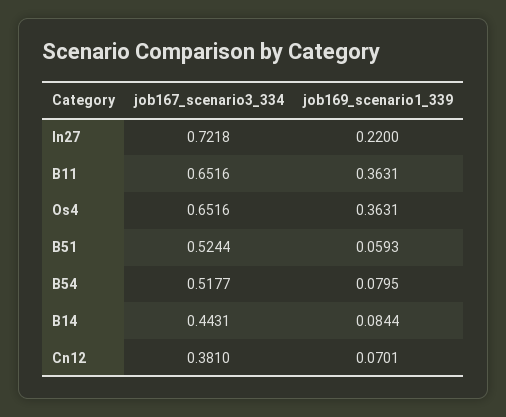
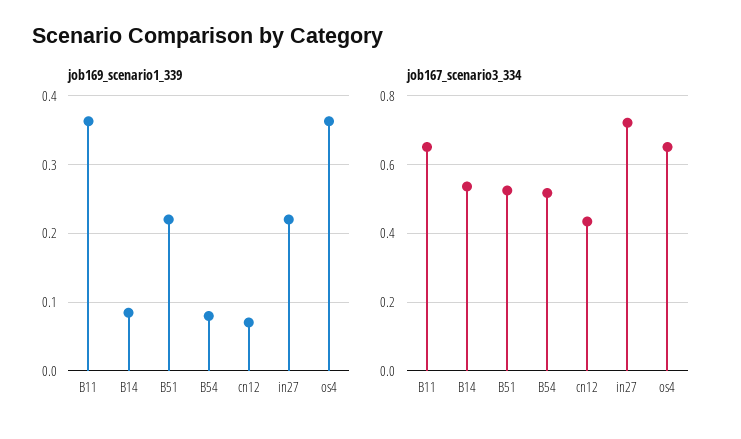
job169_scenario1_339, B51: 0.0593 -> 0.22
job167_scenario3_334, B14: 0.4431 -> 0.54
job167_scenario3_334, Cn12: 0.381 -> 0.44

